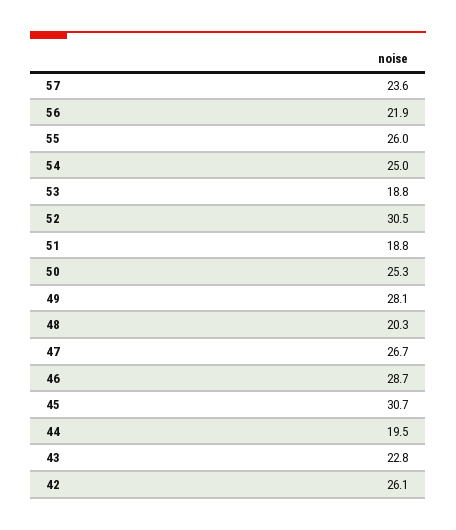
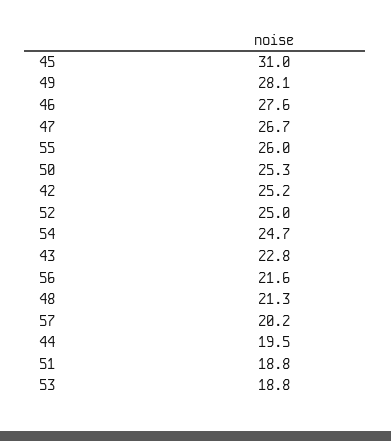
57: 23.6 -> 20.2
56: 21.9 -> 21.6
54: 25 -> 24.7
52: 30.5 -> 25
48: 20.3 -> 21.3
46: 28.7 -> 27.6
45: 30.7 -> 31
42: 26.1 -> 25.2

